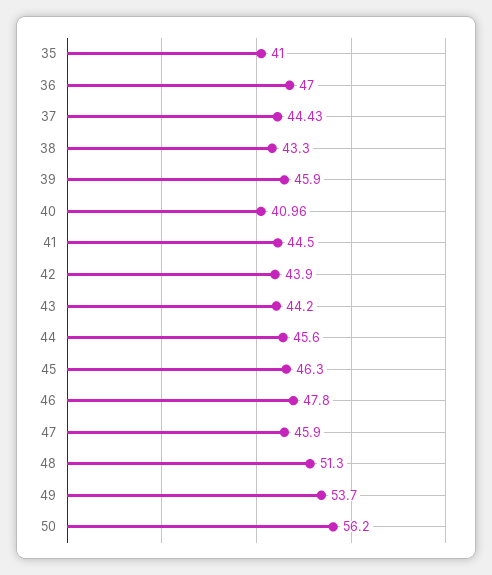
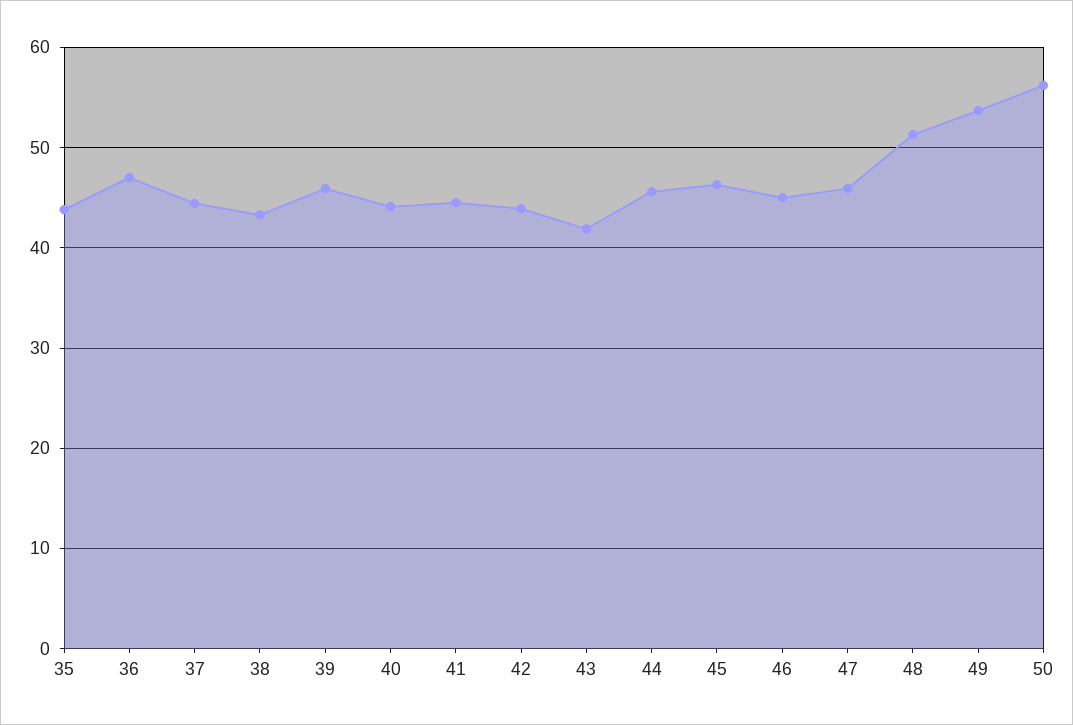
35: 41 -> 44
40: 40.96 -> 44
43: 44.2 -> 42
46: 47.8 -> 45

